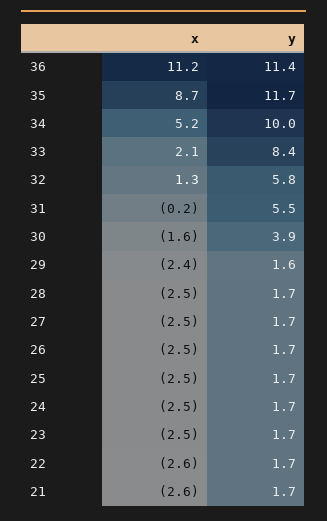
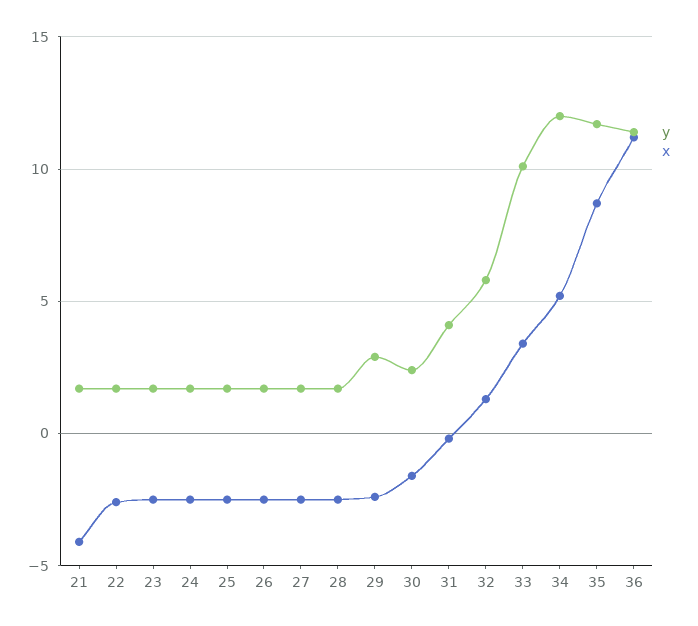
y, 34: 10 -> 12
x, 33: 2.1 -> 3.5
y, 33: 8.4 -> 10
y, 31: 5.5 -> 4
y, 30: 3.9 -> 2.5
y, 29: 1.6 -> 3
x, 21: -2.6 -> -4

